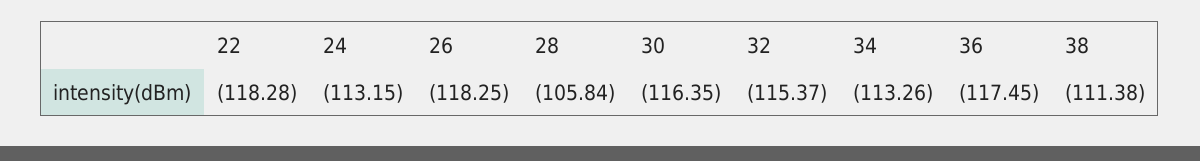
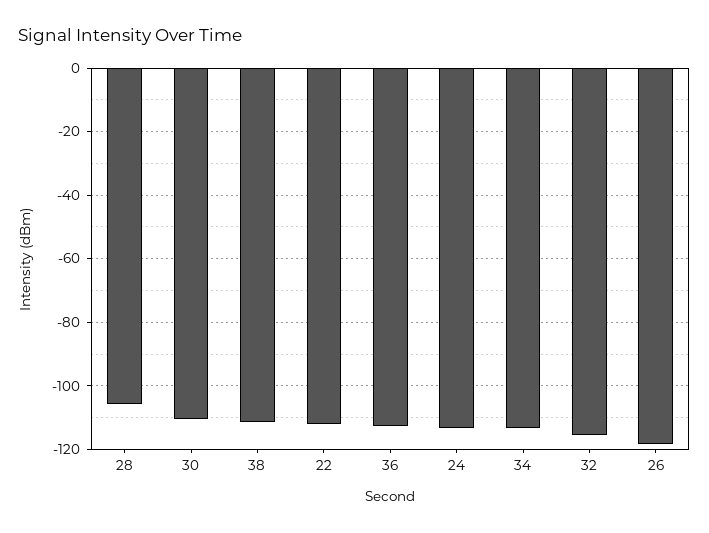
22: -118.28 -> -112
30: -116.35 -> -110
36: -117.45 -> -112

